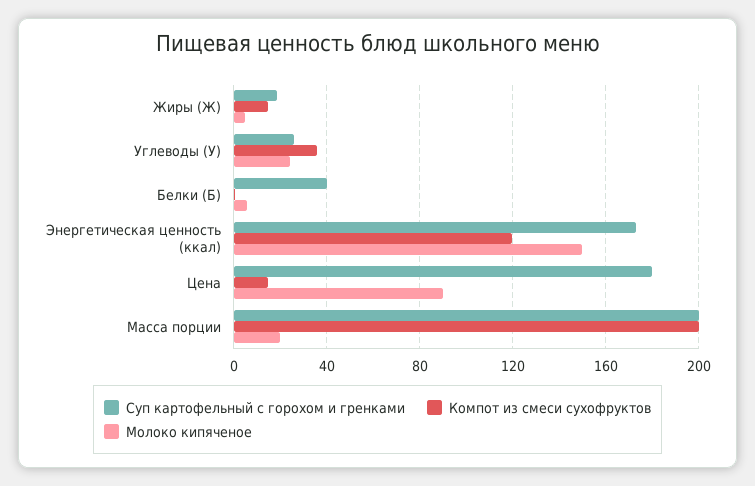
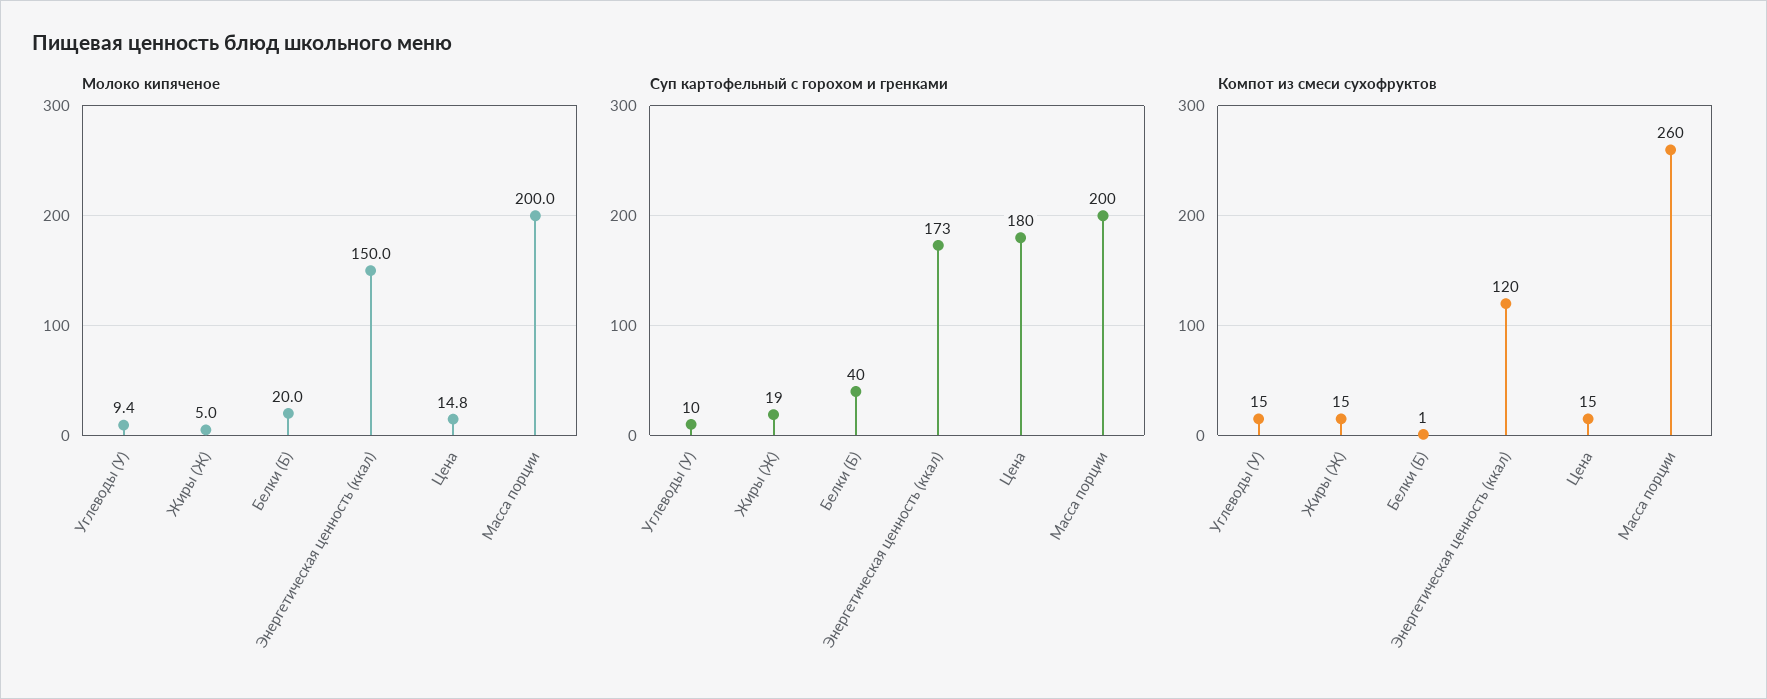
Суп картофельный с горохом и гренками, Углеводы (У): 25 -> 10
Компот из смеси сухофруктов, Углеводы (У): 35 -> 15
Молоко кипяченое, Углеводы (У): 25 -> 9.4
Молоко кипяченое, Белки (Б): 5 -> 20
Молоко кипяченое, Цена: 90 -> 14.8
Компот из смеси сухофруктов, Масса порции: 200 -> 260
Молоко кипяченое, Масса порции: 20 -> 200

